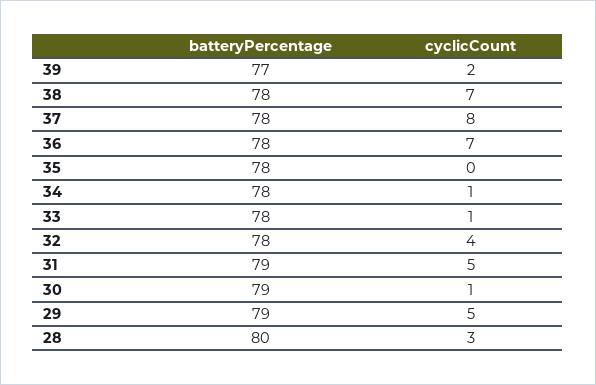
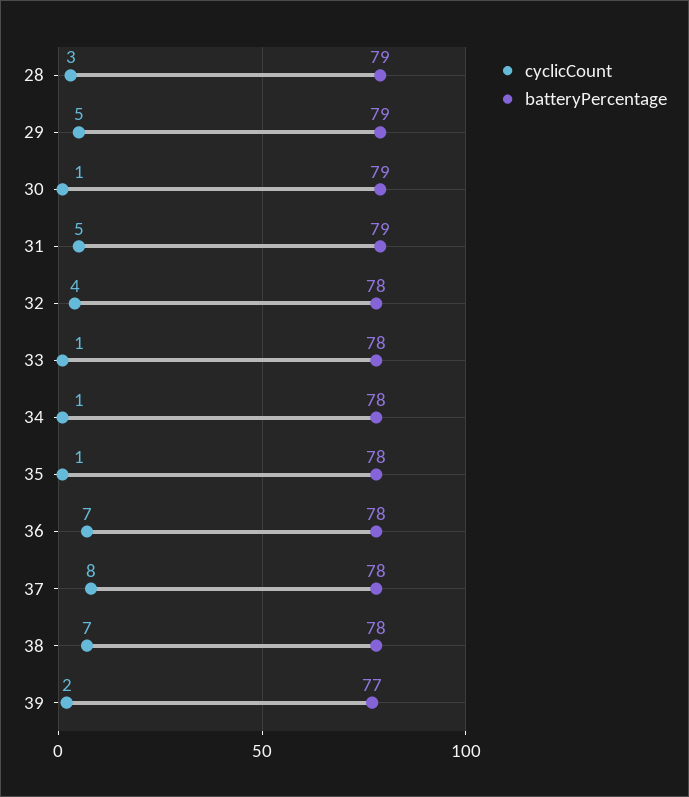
cyclicCount, 35: 0 -> 1
batteryPercentage, 28: 80 -> 79

